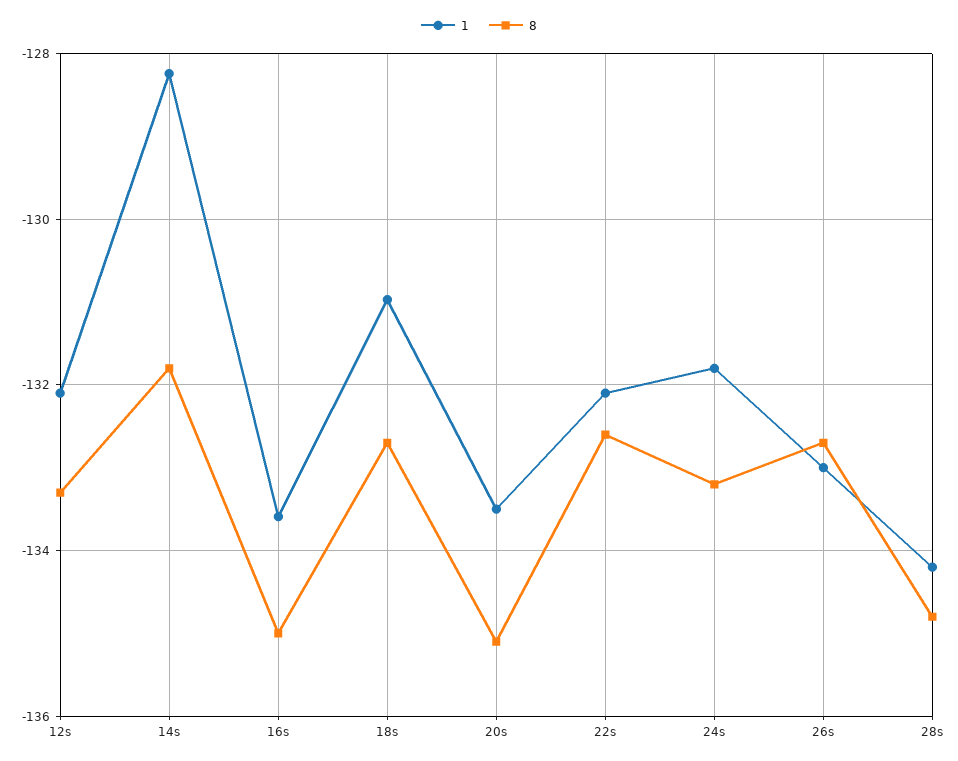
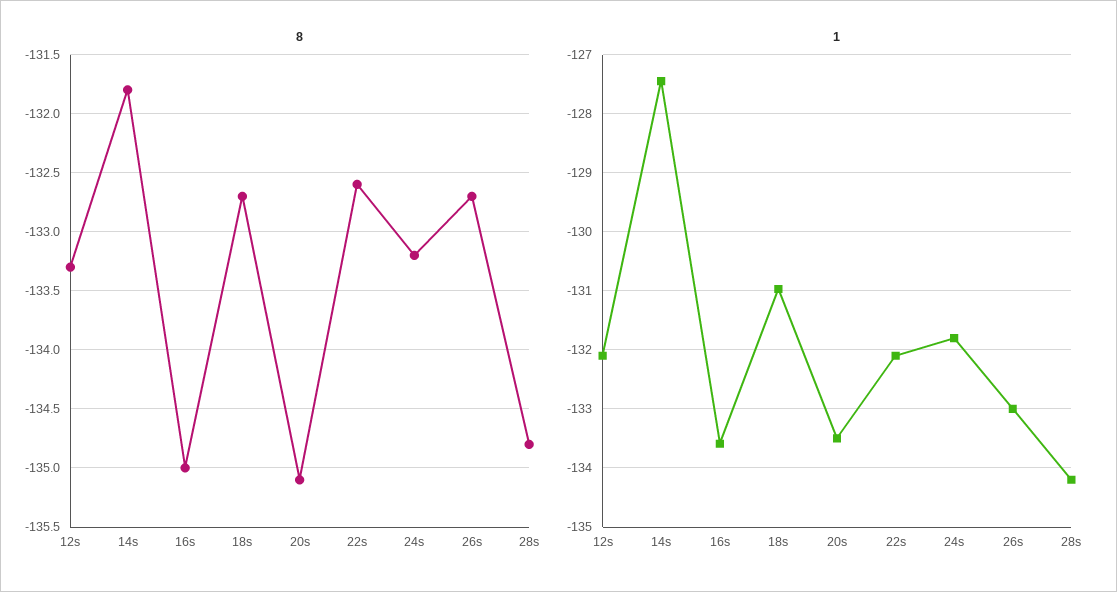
1, 14s: -128.2 -> -127.4

